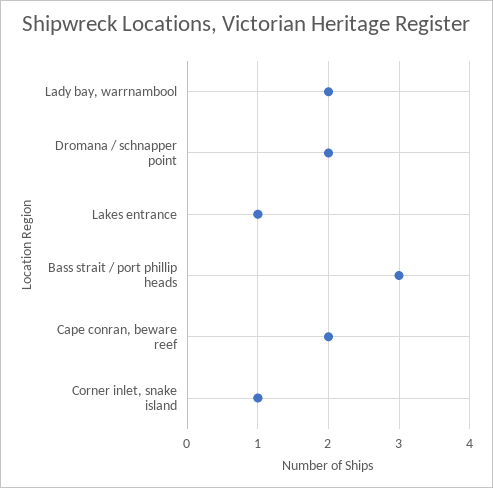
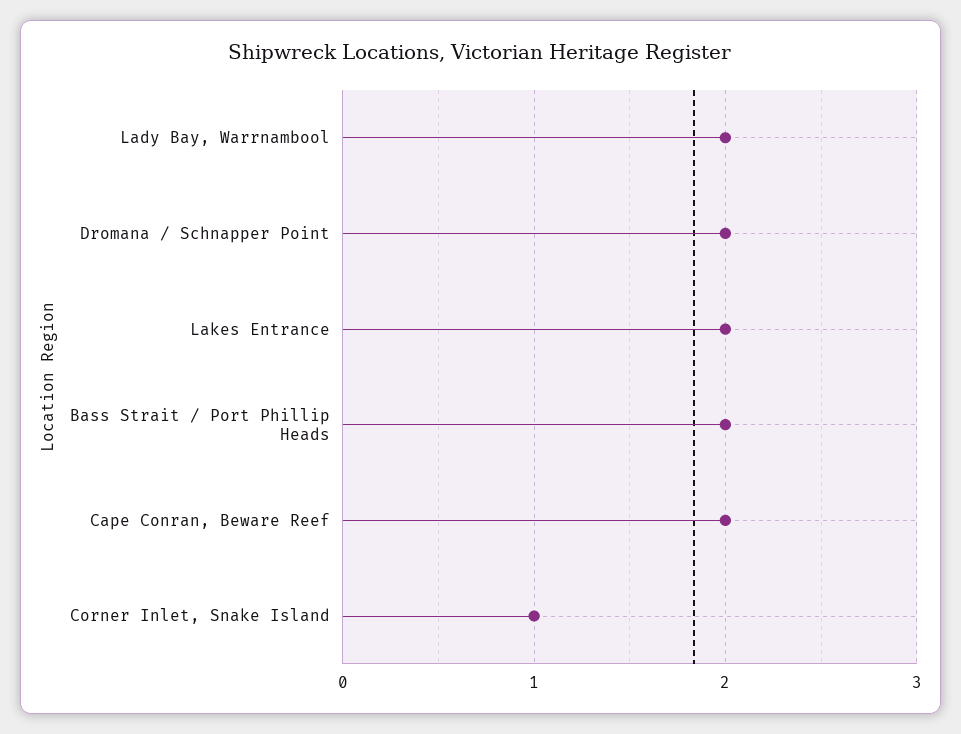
Lakes entrance: 1 -> 2
Bass strait / port phillip heads: 3 -> 2

